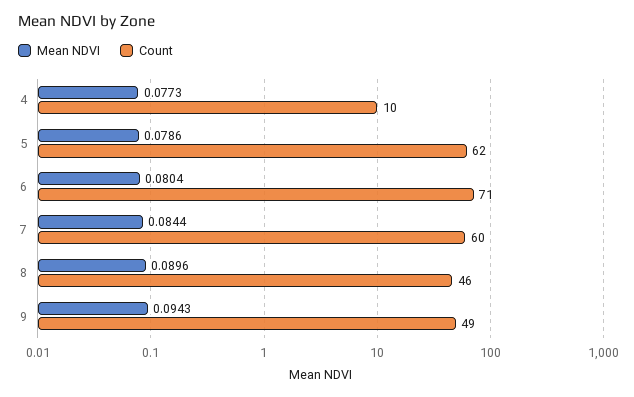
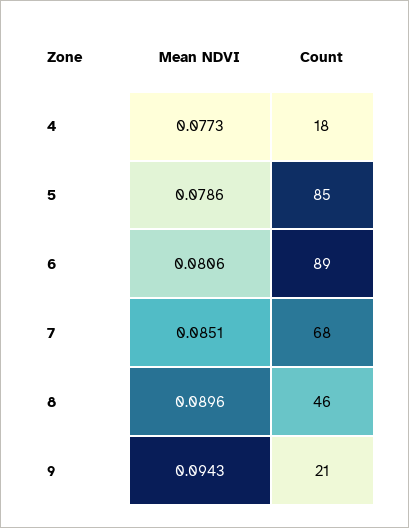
Count, 4: 10 -> 18
Count, 5: 62 -> 85
Mean NDVI, 6: 0.0804 -> 0.0806
Count, 6: 71 -> 89
Mean NDVI, 7: 0.0844 -> 0.0851
Count, 7: 60 -> 68
Count, 9: 49 -> 21

